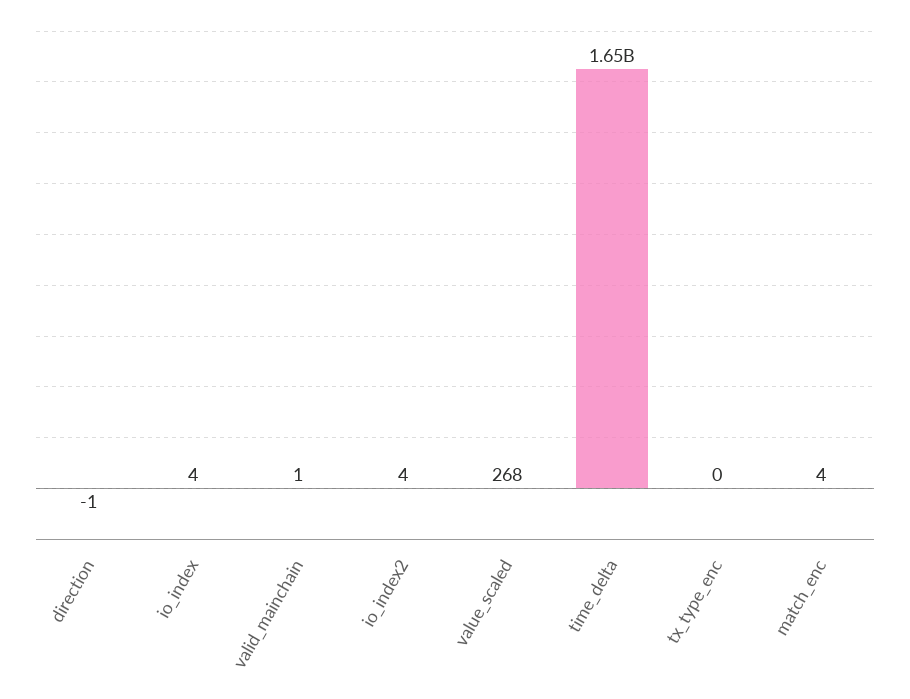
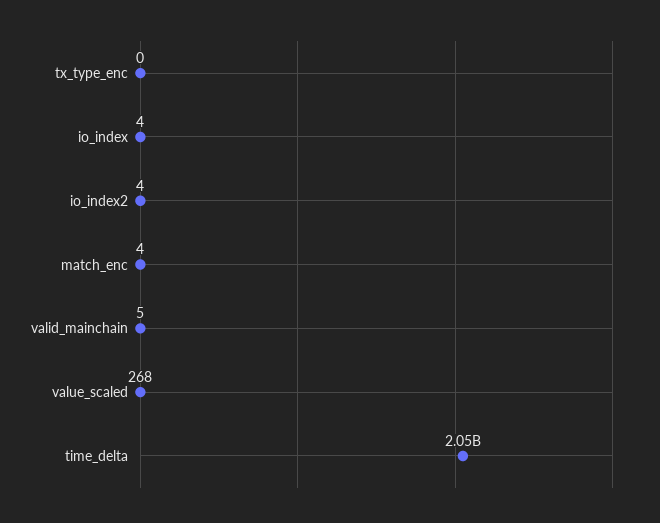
direction: -1 -> none
valid_mainchain: 1 -> 5
time_delta: 1650000000 -> 2050000000

